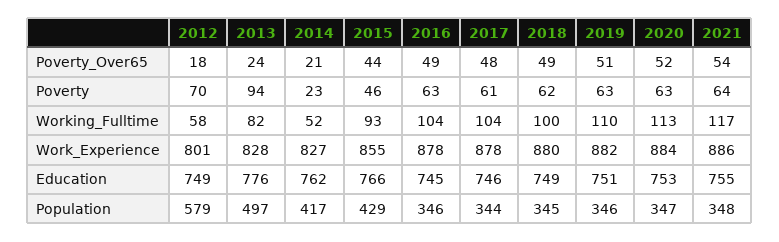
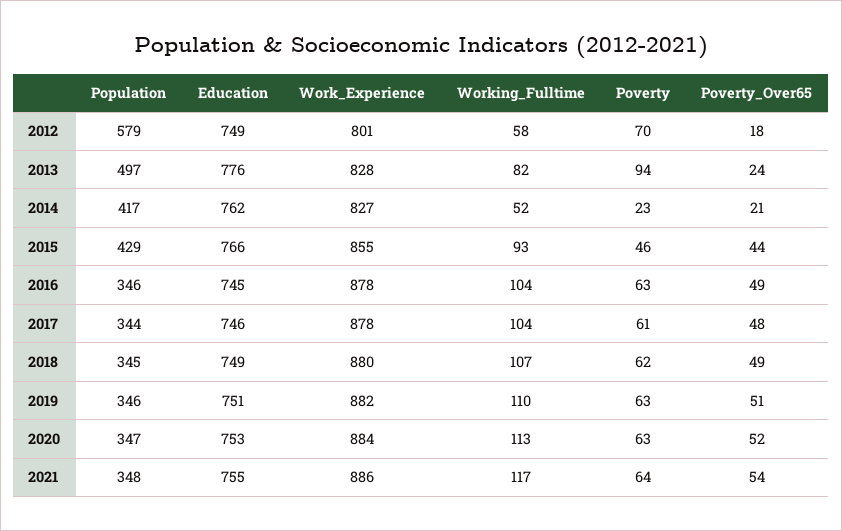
2018, Working_Fulltime: 100 -> 107

